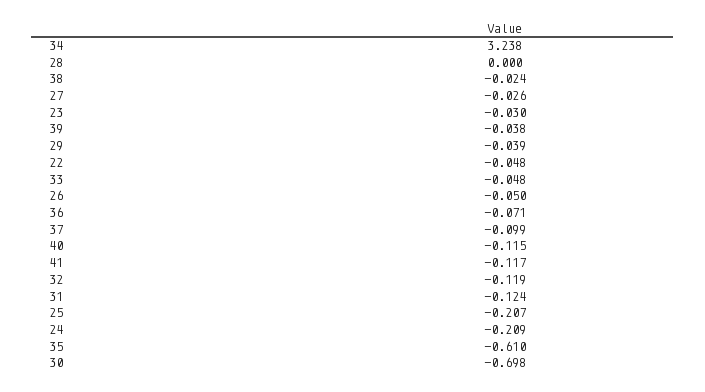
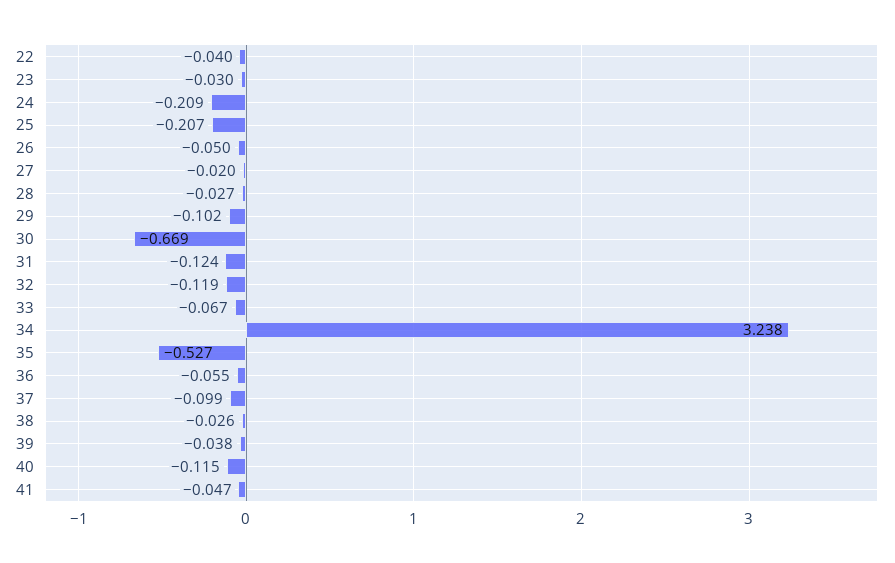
28: 0 -> -0.027
38: -0.024 -> -0.026
27: -0.026 -> -0.02
29: -0.039 -> -0.102
22: -0.048 -> -0.04
33: -0.048 -> -0.067
36: -0.071 -> -0.055
41: -0.117 -> -0.047
35: -0.61 -> -0.527
30: -0.698 -> -0.669

